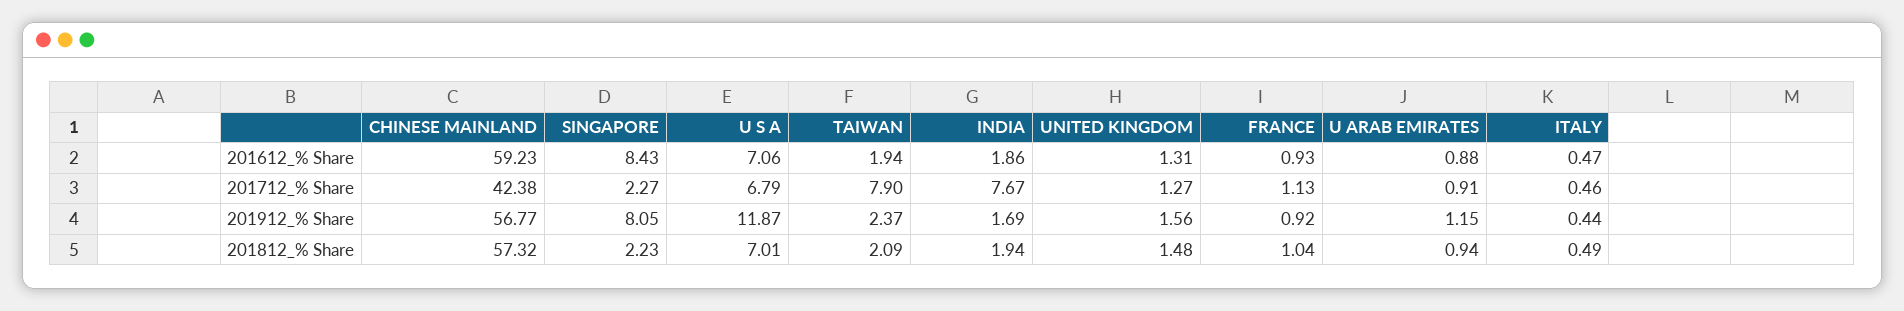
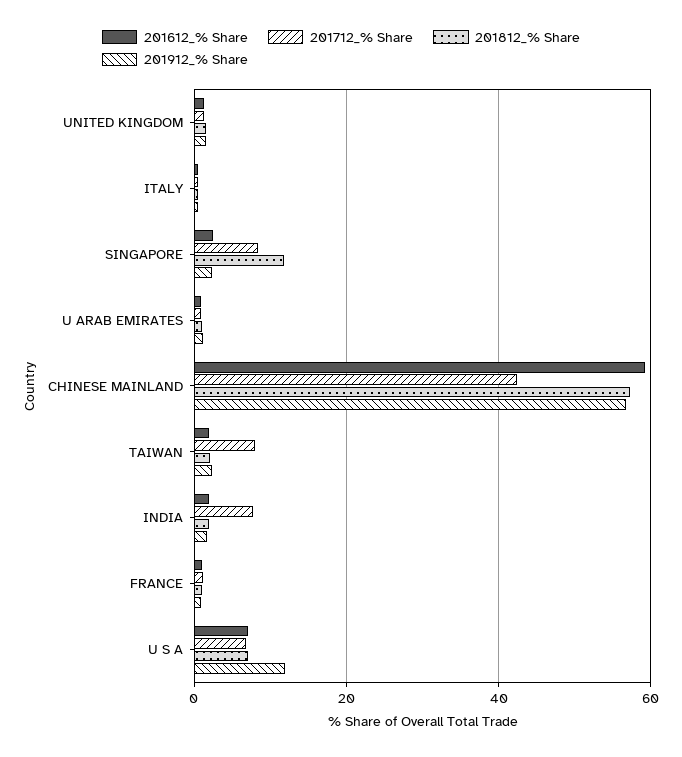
201612_% Share, SINGAPORE: 8.43 -> 2
201712_% Share, SINGAPORE: 2.27 -> 8
201912_% Share, SINGAPORE: 8.05 -> 2
201812_% Share, SINGAPORE: 2.23 -> 12

